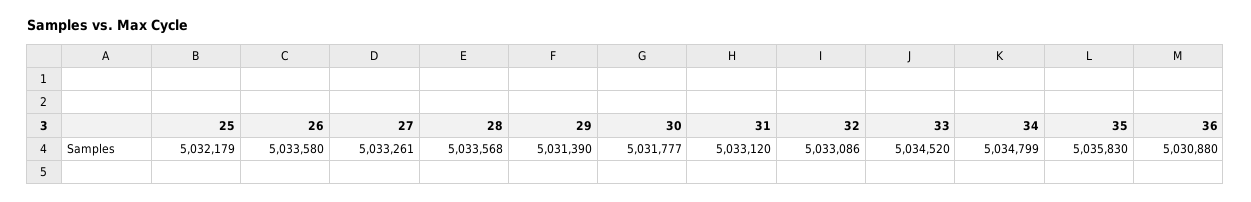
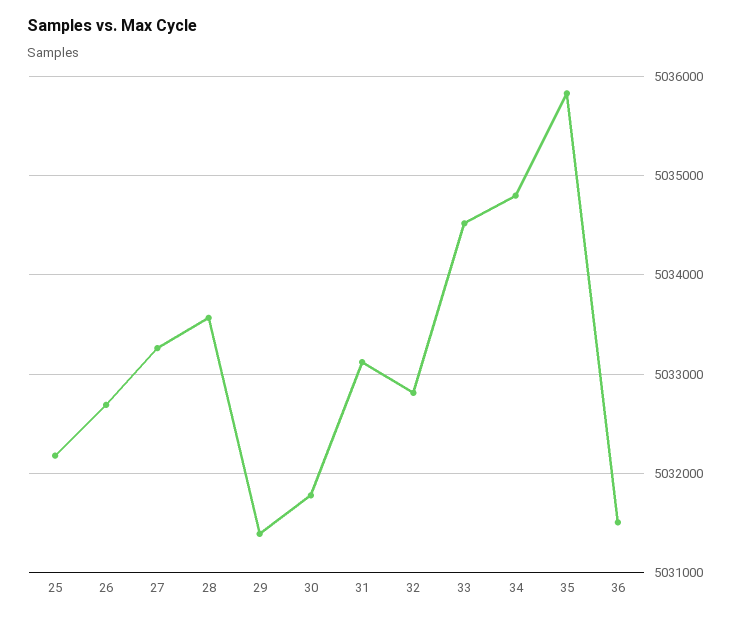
26: 5033580 -> 5032700
32: 5033086 -> 5032800
36: 5030880 -> 5031500

